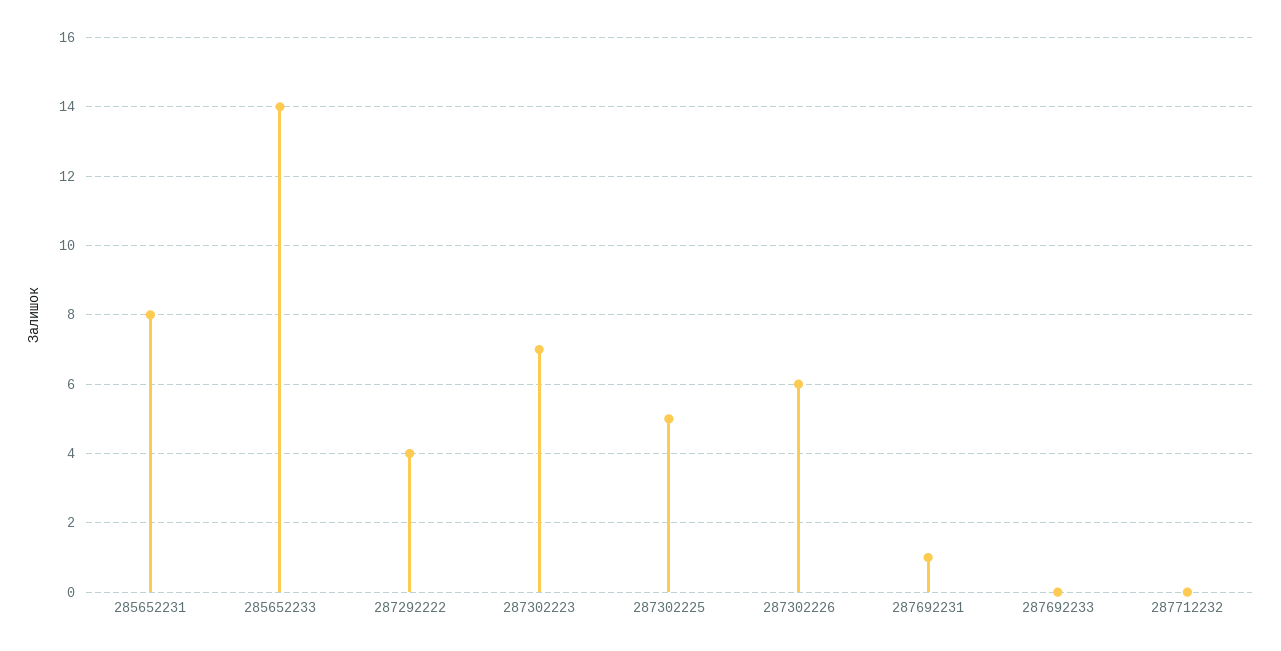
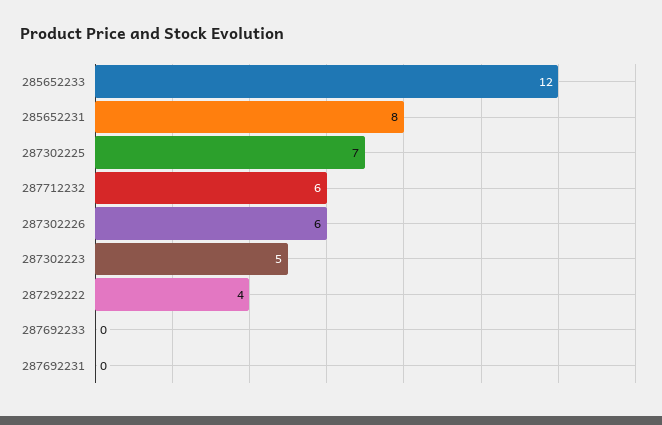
285652233: 14 -> 12
287302223: 7 -> 5
287302225: 5 -> 7
287692231: 1 -> 0
287712232: 0 -> 6

